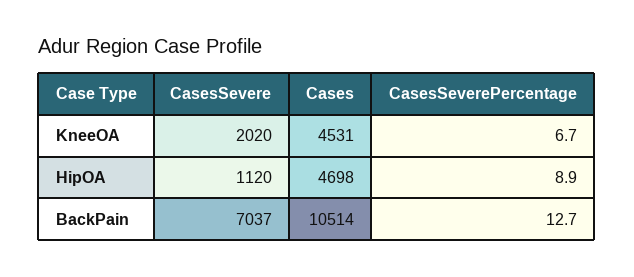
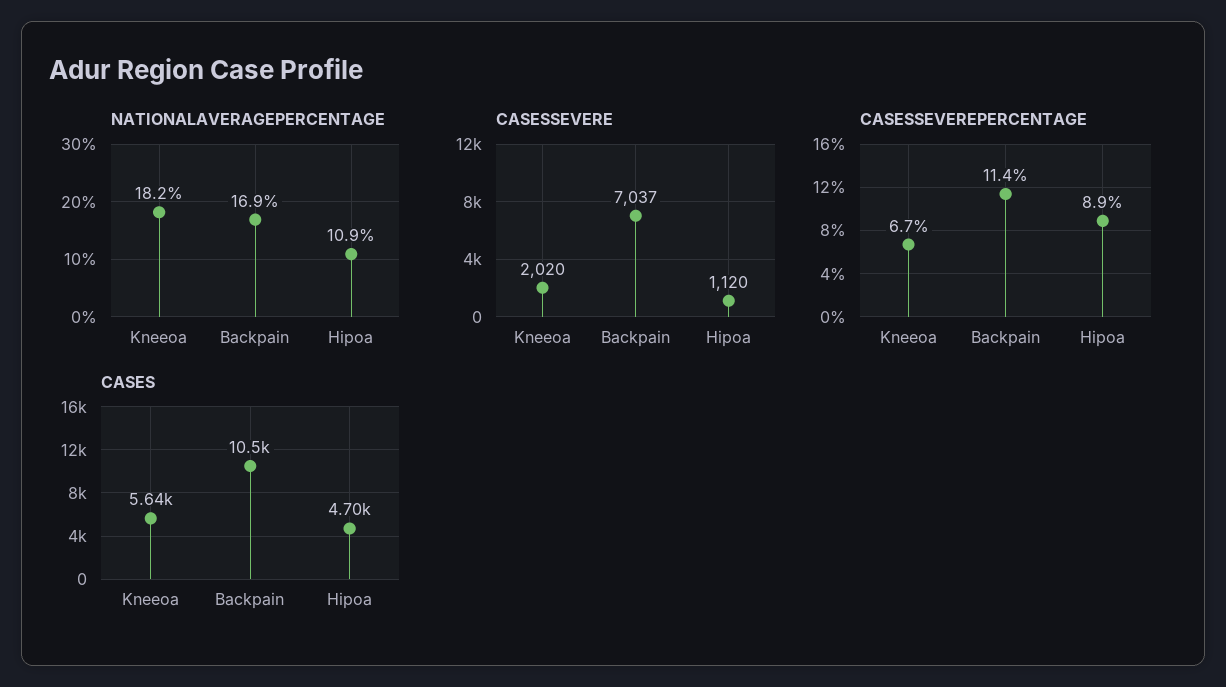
Cases, KneeOA: 4531 -> 5640
CasesSeverePercentage, BackPain: 12.7 -> 11.4
NATIONALAVERAGEPERCENTAGE, KneeOA: none -> 18.2
NATIONALAVERAGEPERCENTAGE, BackPain: none -> 16.9
NATIONALAVERAGEPERCENTAGE, HipOA: none -> 10.9

